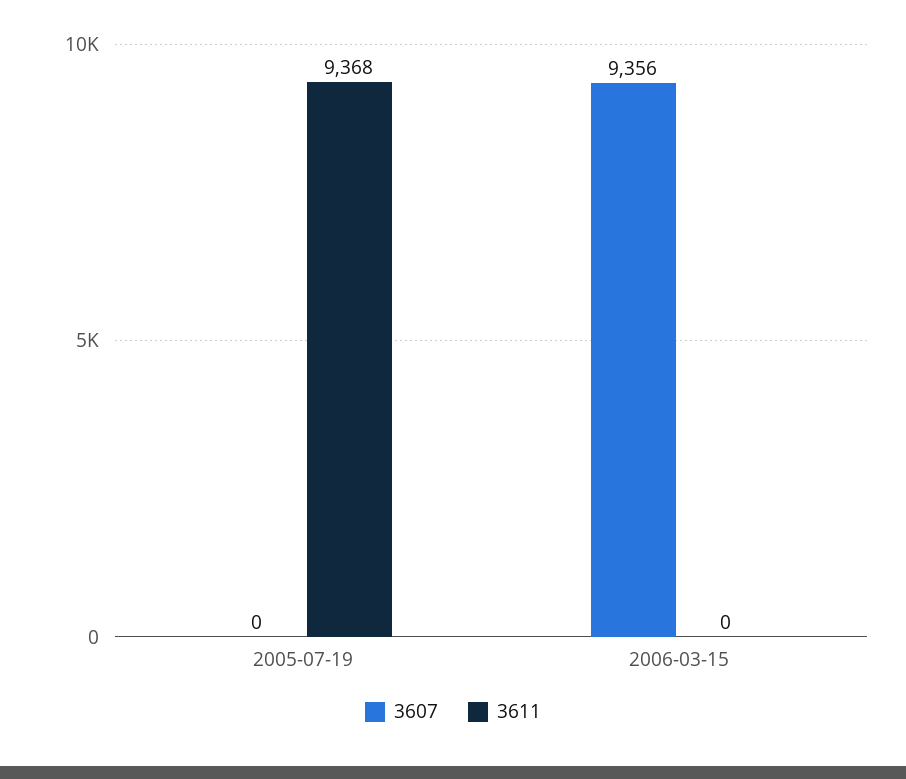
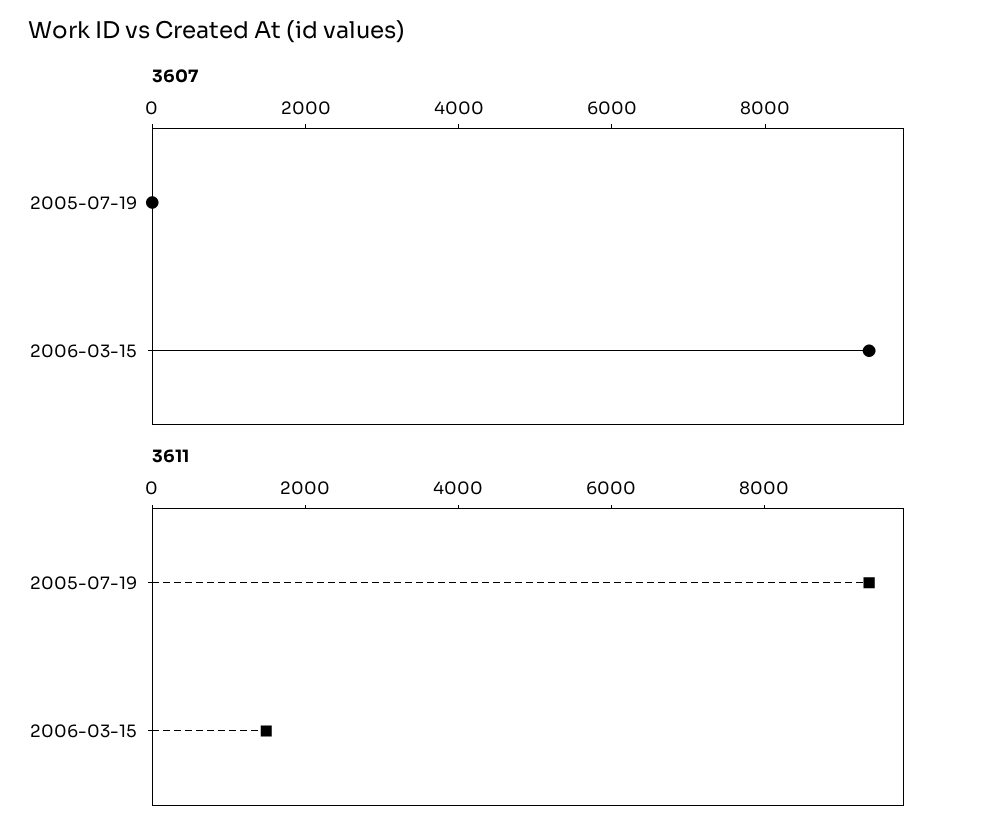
3611, 2006-03-15: 0 -> 1500

